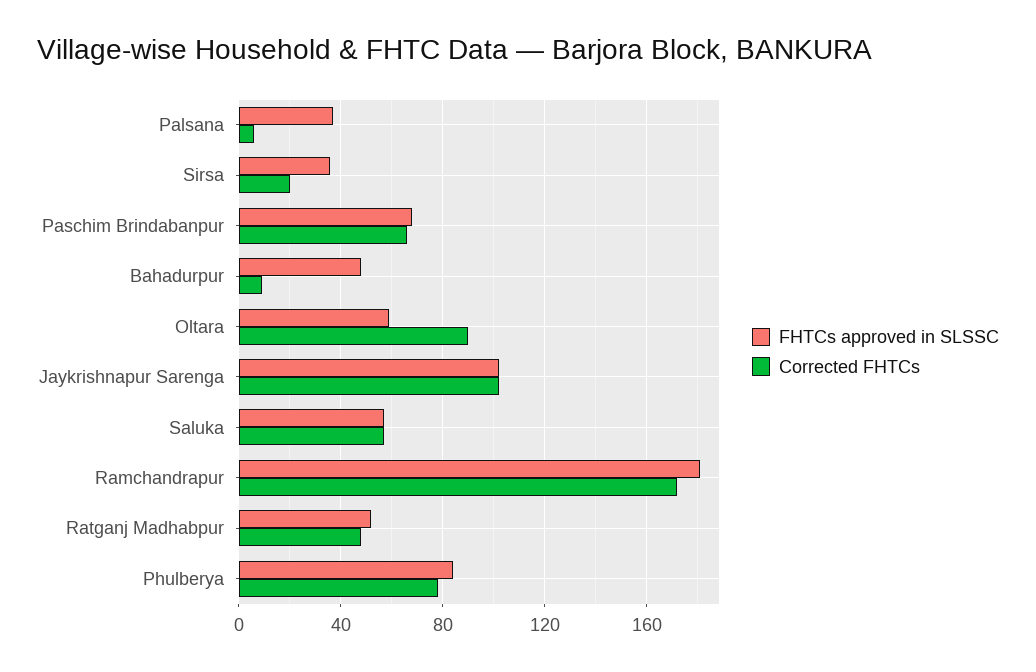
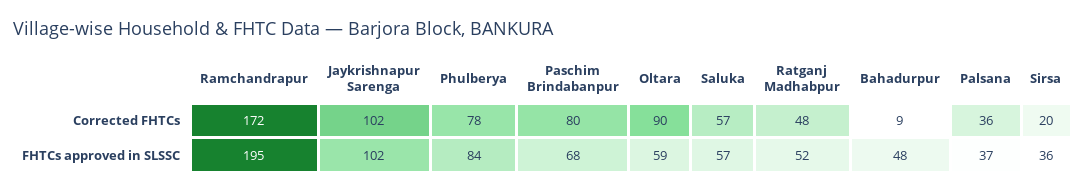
Corrected FHTCs, Palsana: 5 -> 36
Corrected FHTCs, Paschim Brindabanpur: 65 -> 80
FHTCs approved in SLSSC, Ramchandrapur: 180 -> 195

